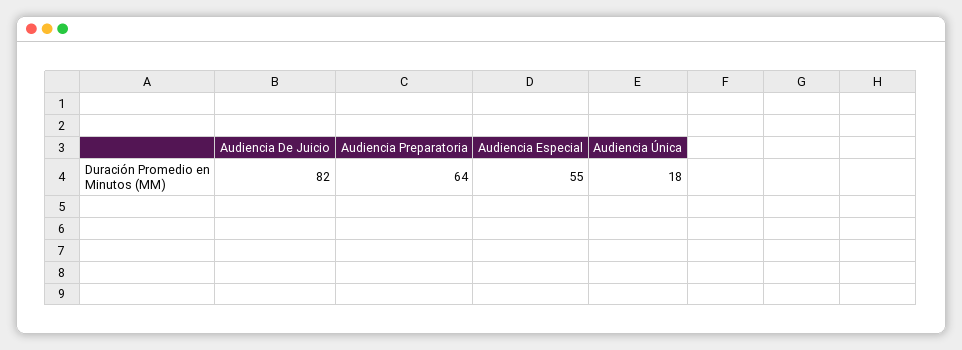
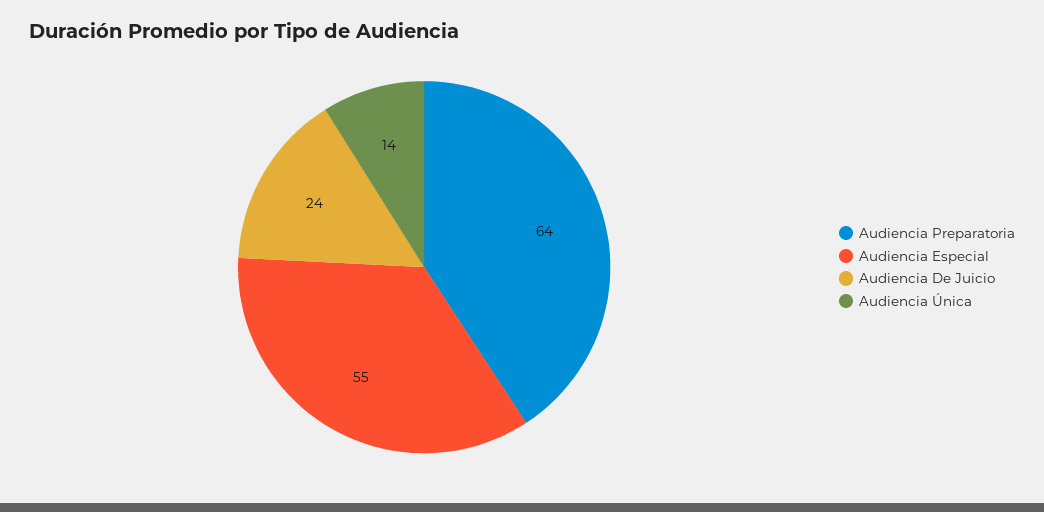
Audiencia De Juicio: 82 -> 24
Audiencia Única: 18 -> 14

